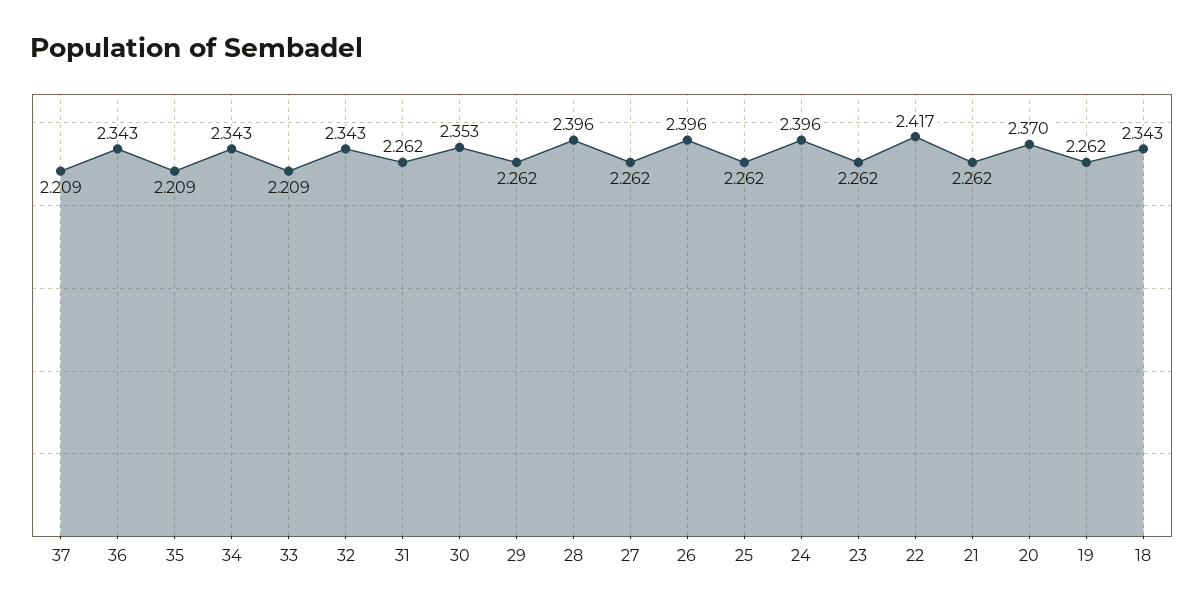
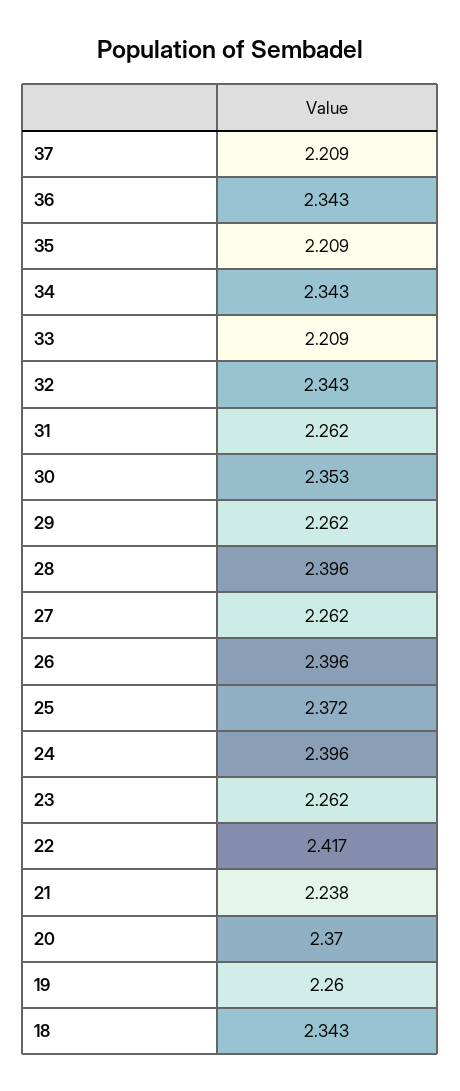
25: 2.262 -> 2.372
21: 2.262 -> 2.238
19: 2.262 -> 2.26

